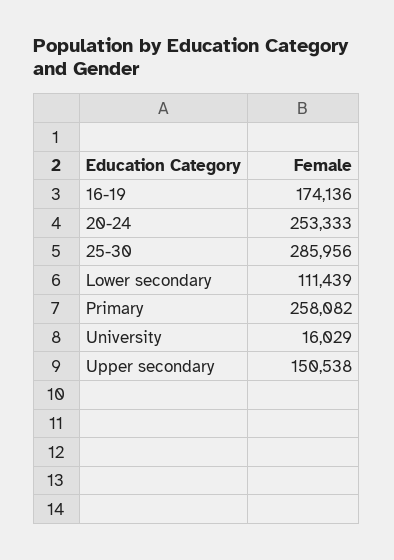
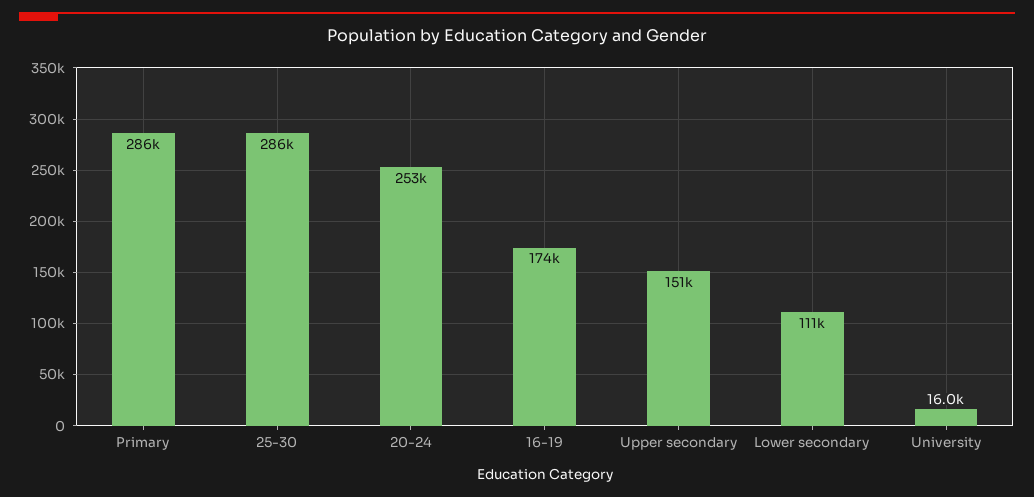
Primary: 258082 -> 286000

